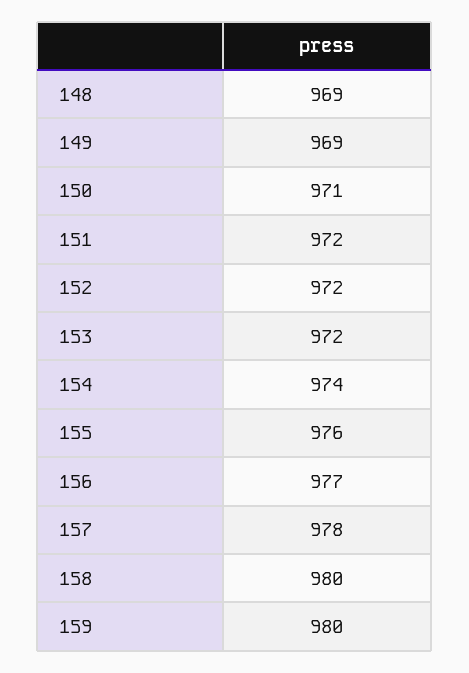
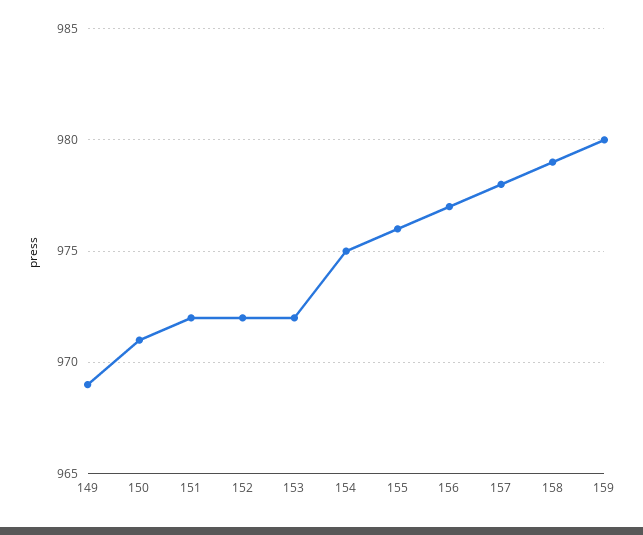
148: 969 -> none
154: 974 -> 975
158: 980 -> 979

